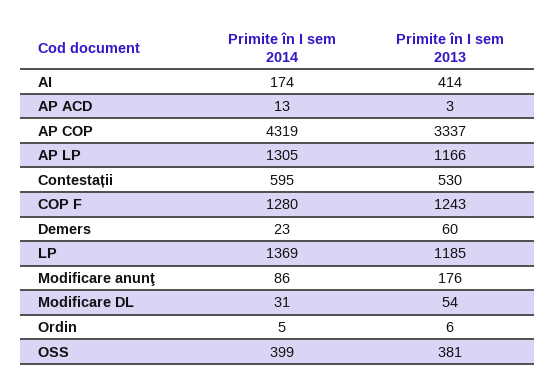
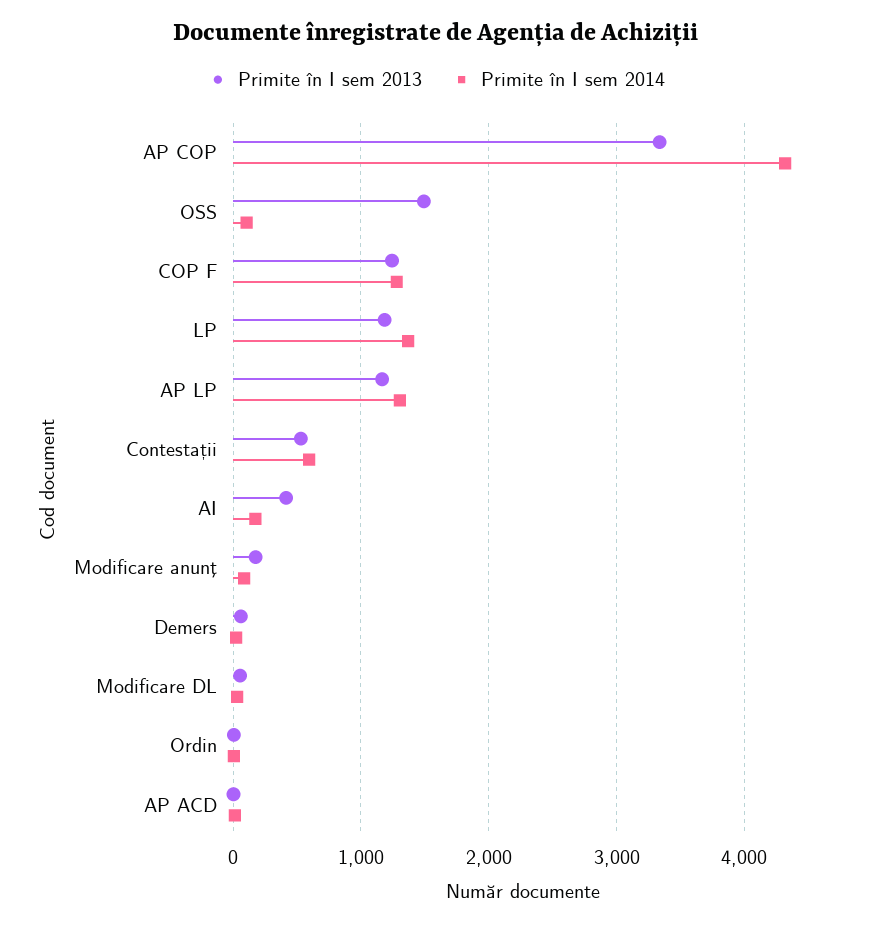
Primite în I sem 2014, OSS: 399 -> 100
Primite în I sem 2013, OSS: 381 -> 1500

